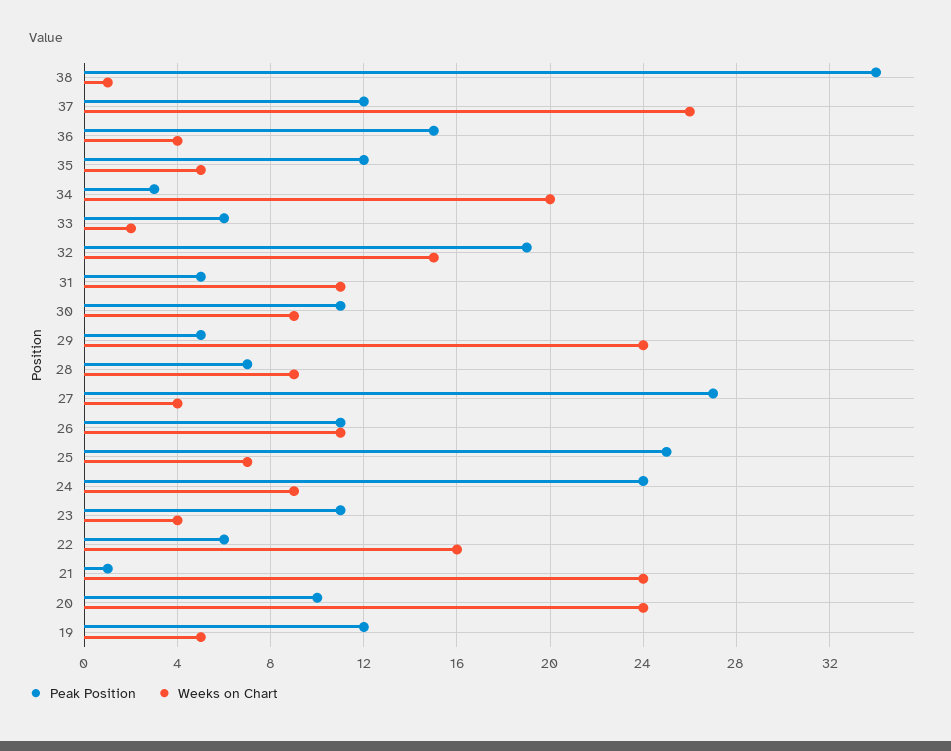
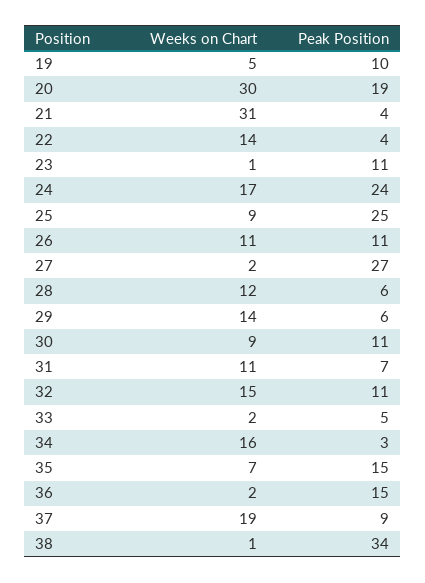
Peak Position, 37: 12 -> 9
Weeks on Chart, 37: 26 -> 19
Weeks on Chart, 36: 4 -> 2
Peak Position, 35: 12 -> 15
Weeks on Chart, 35: 5 -> 7
Weeks on Chart, 34: 20 -> 16
Peak Position, 33: 6 -> 5
Peak Position, 32: 19 -> 11
Peak Position, 31: 5 -> 7
Peak Position, 29: 5 -> 6
Weeks on Chart, 29: 24 -> 14
Peak Position, 28: 7 -> 6
Weeks on Chart, 28: 9 -> 12
Weeks on Chart, 27: 4 -> 2
Weeks on Chart, 25: 7 -> 9
Weeks on Chart, 24: 9 -> 17
Weeks on Chart, 23: 4 -> 1
Peak Position, 22: 6 -> 4
Weeks on Chart, 22: 16 -> 14
Peak Position, 21: 1 -> 4
Weeks on Chart, 21: 24 -> 31
Peak Position, 20: 10 -> 19
Weeks on Chart, 20: 24 -> 30
Peak Position, 19: 12 -> 10

